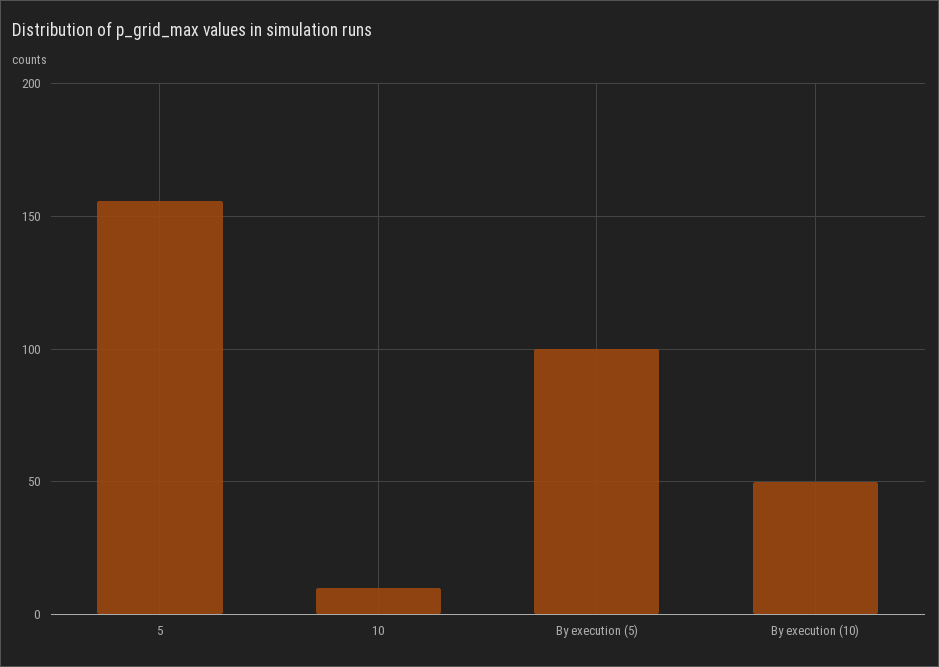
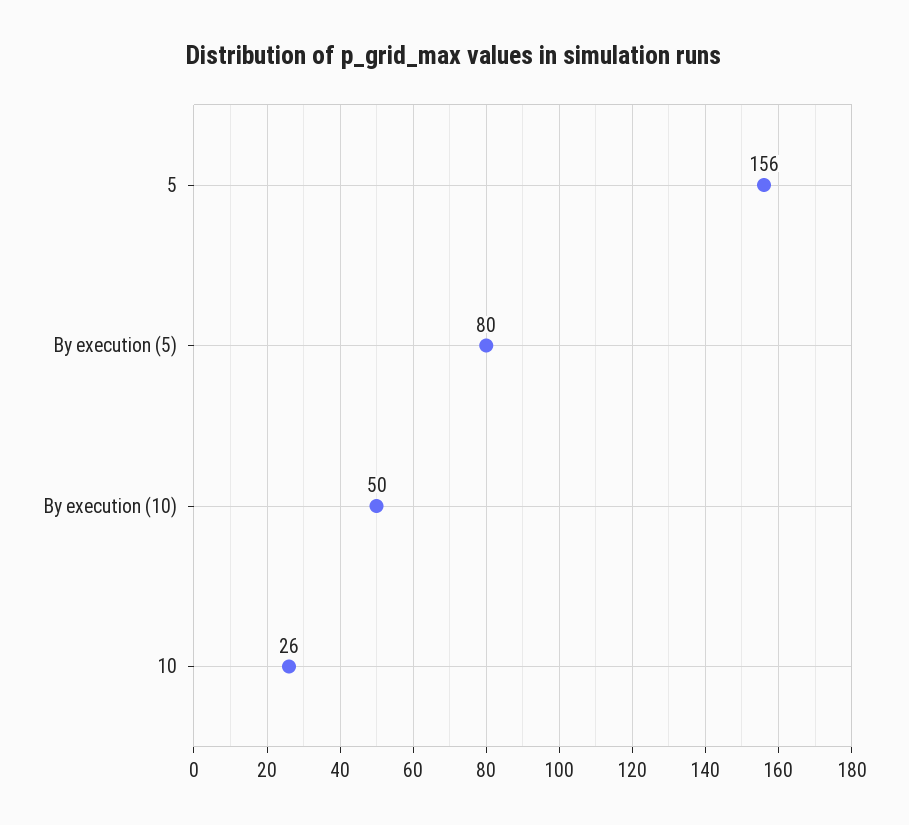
10: 10 -> 26
By execution (5): 100 -> 80

